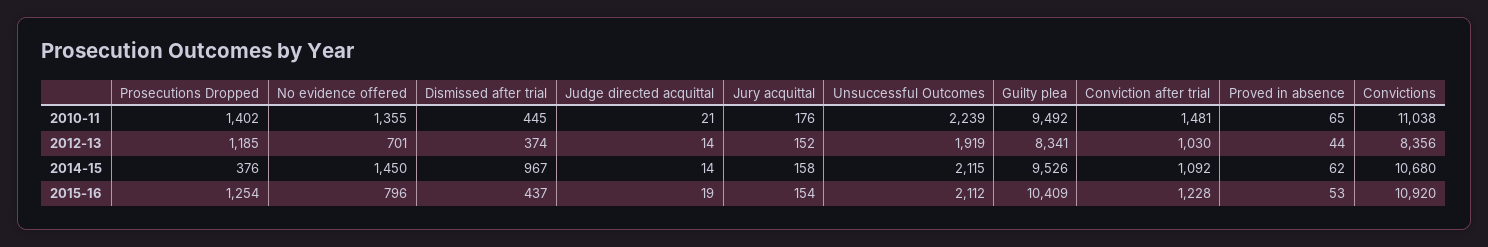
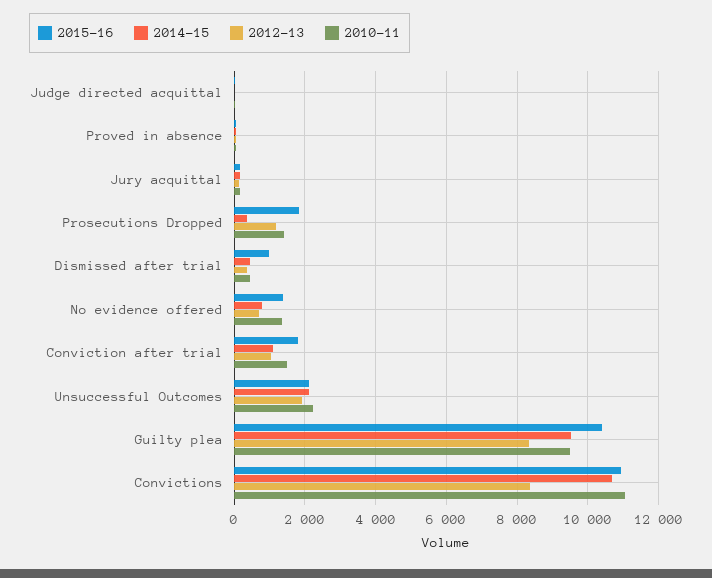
2014-15, No evidence offered: 1450 -> 800
2014-15, Dismissed after trial: 967 -> 400
2015-16, Prosecutions Dropped: 1254 -> 1800
2015-16, No evidence offered: 796 -> 1400
2015-16, Dismissed after trial: 437 -> 1000
2015-16, Conviction after trial: 1228 -> 1800

